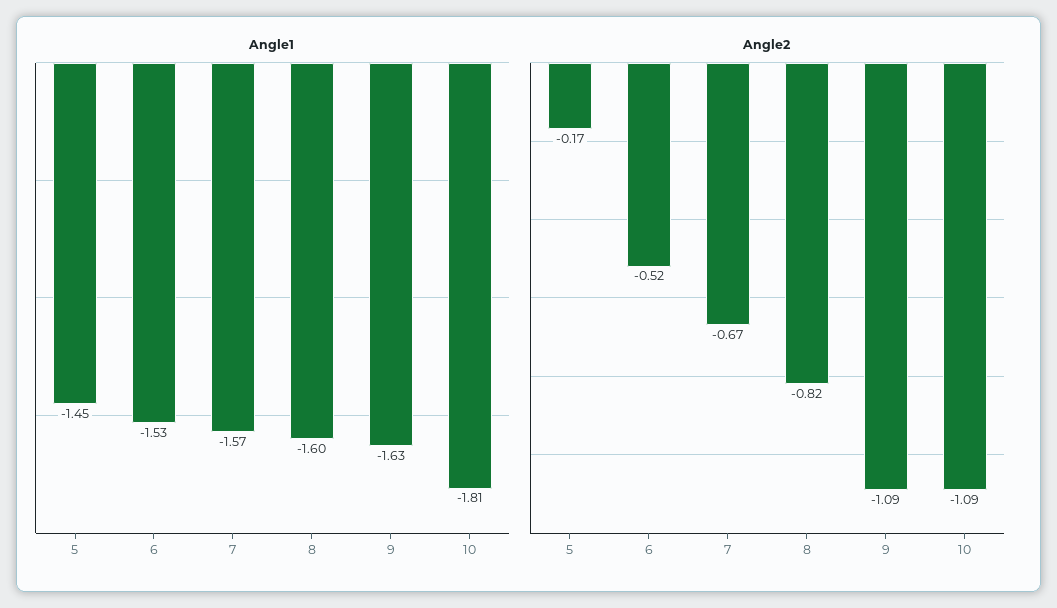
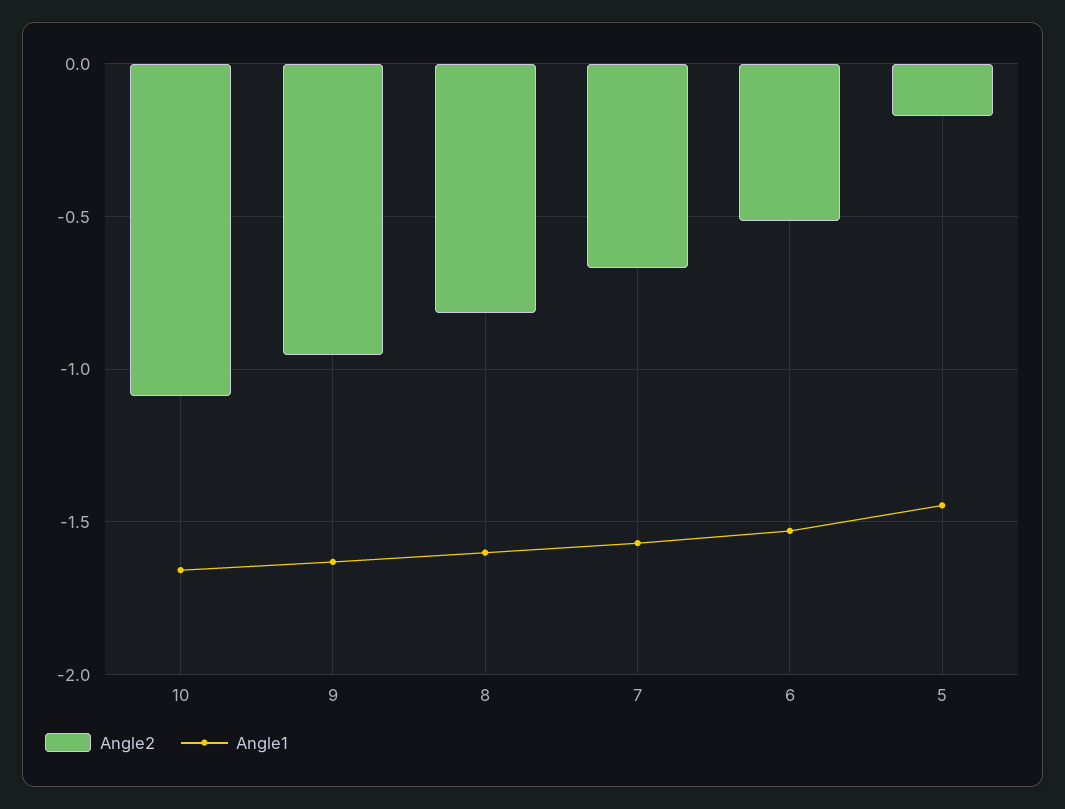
Angle1, 10: -1.81 -> -1.65
Angle2, 9: -1.09 -> -0.95

